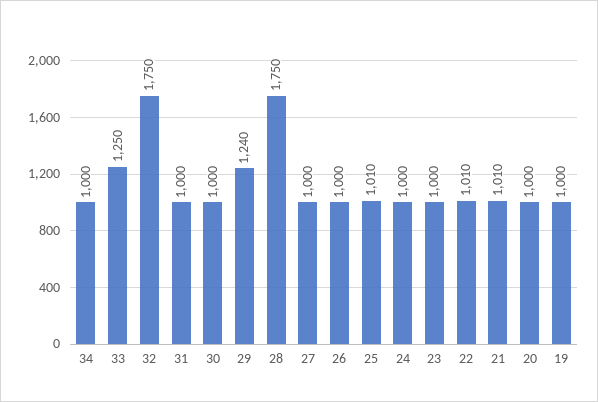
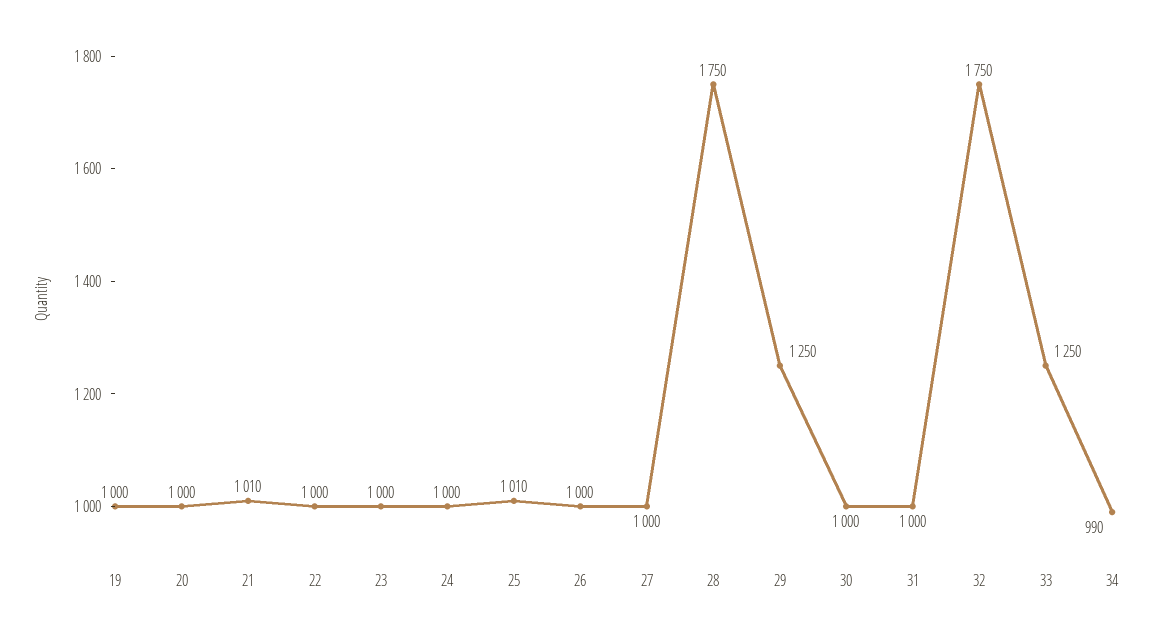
34: 1000 -> 990
29: 1240 -> 1250
22: 1010 -> 1000

